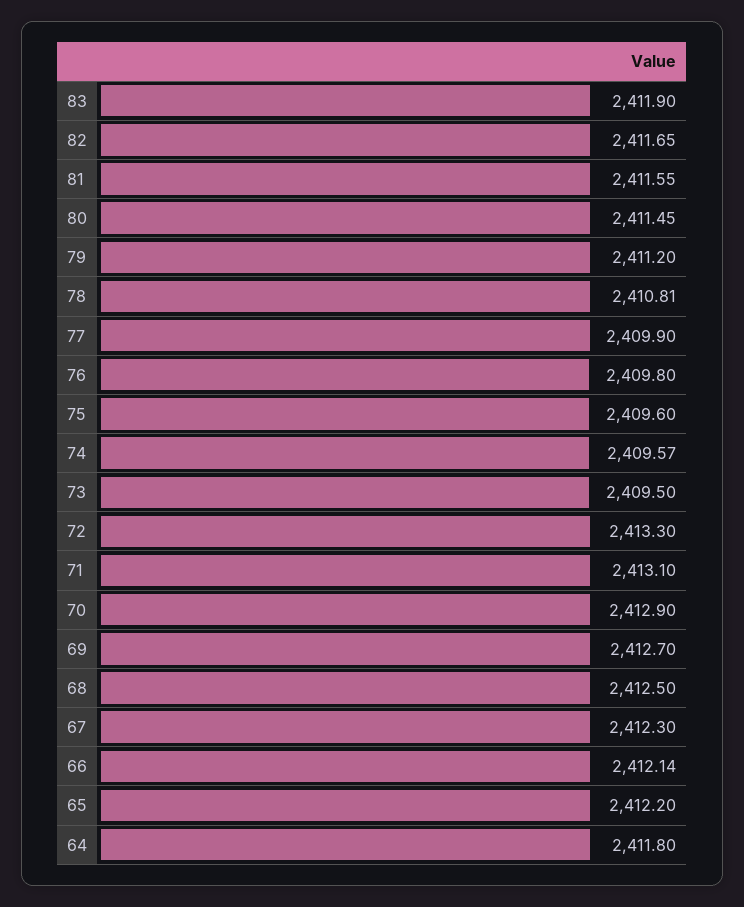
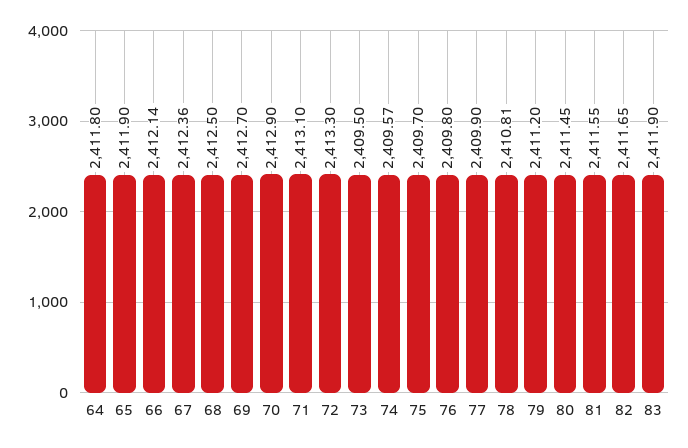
75: 2409.6 -> 2409.7
67: 2412.3 -> 2412.36
65: 2412.2 -> 2411.9

